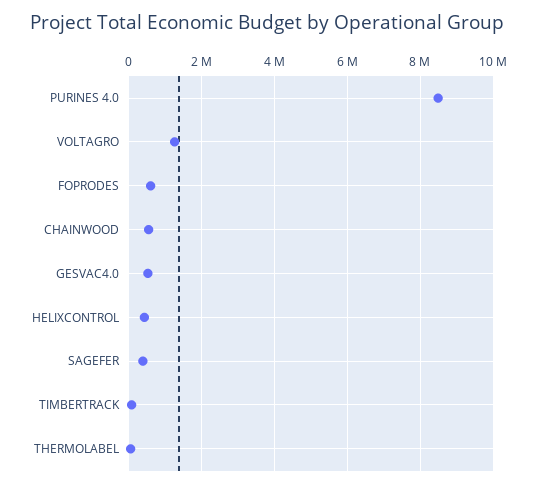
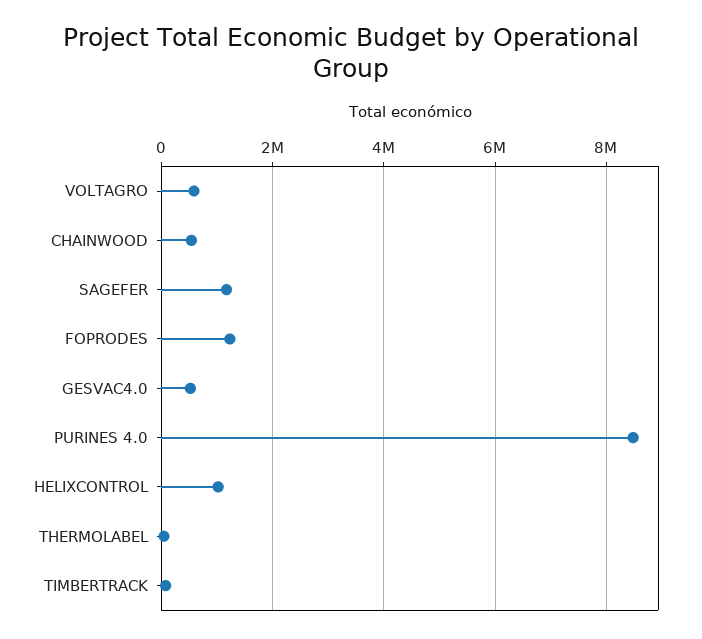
VOLTAGRO: 1200000 -> 600000
FOPRODES: 600000 -> 1200000
HELIXCONTROL: 400000 -> 1000000
SAGEFER: 400000 -> 1200000

